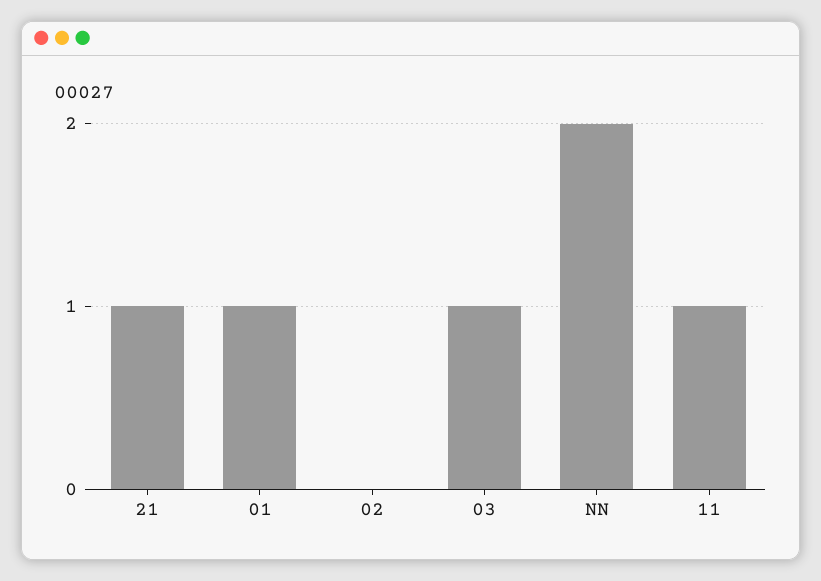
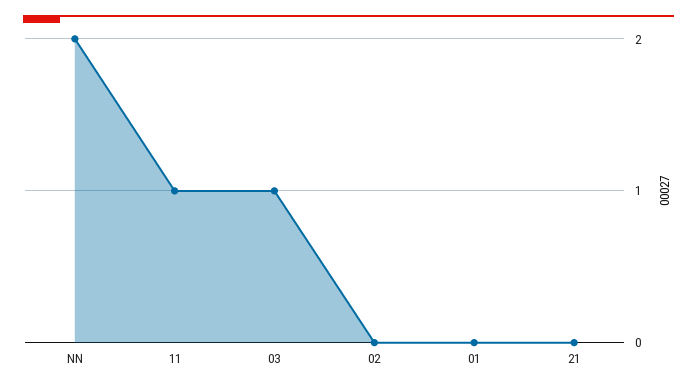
21: 1 -> 0
01: 1 -> 0

